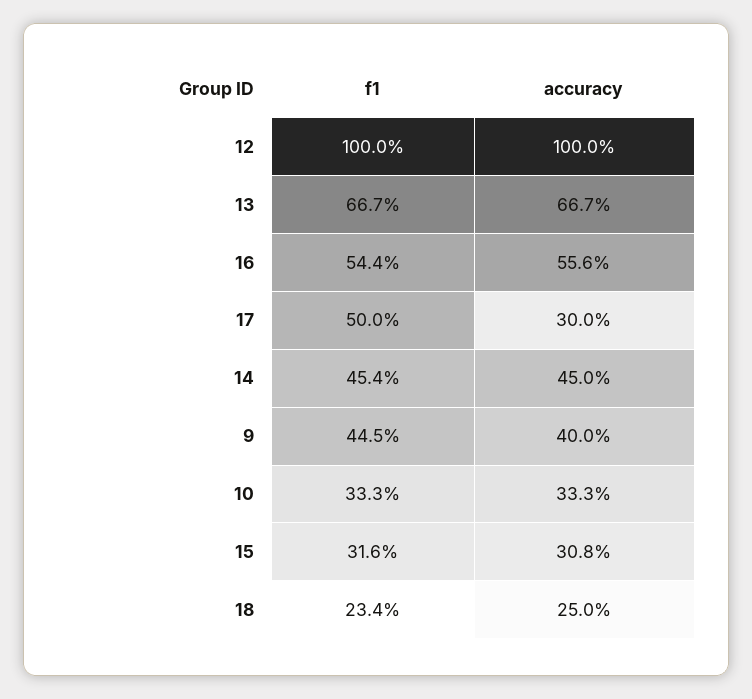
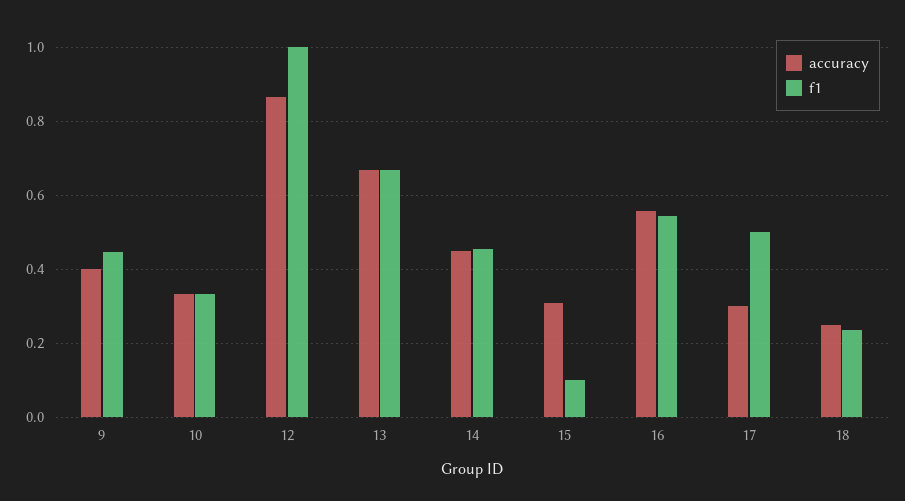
accuracy, 12: 1 -> 0.86
f1, 15: 0.316 -> 0.1

